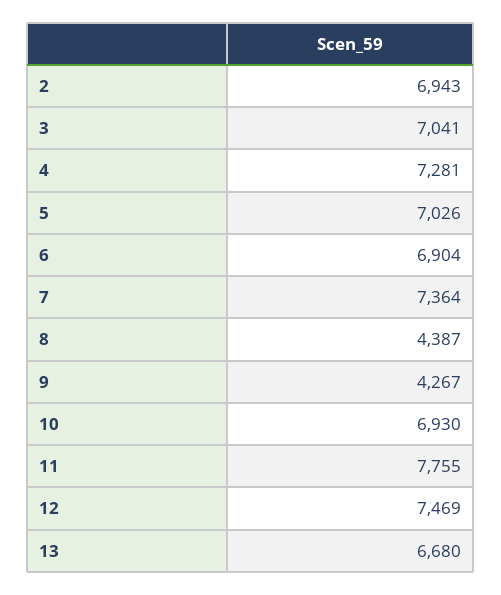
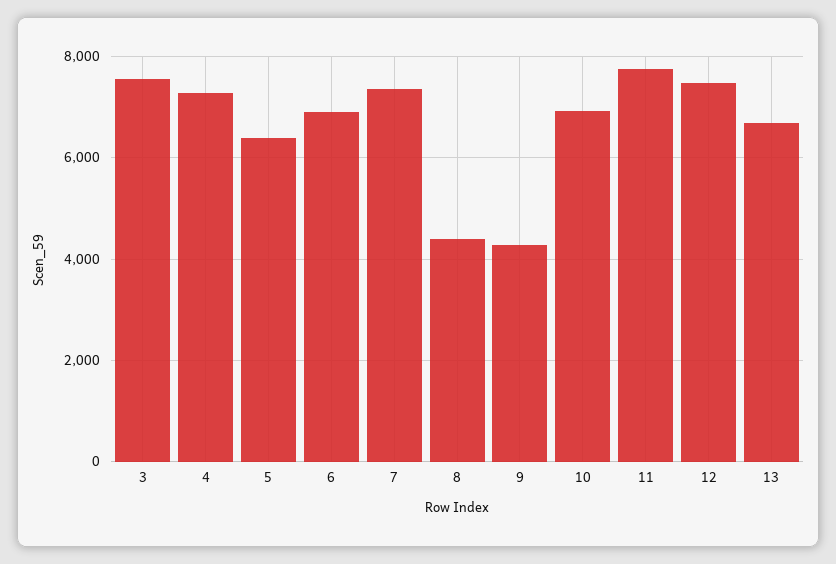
2: 6943 -> none
3: 7041 -> 7600
5: 7026 -> 6400

